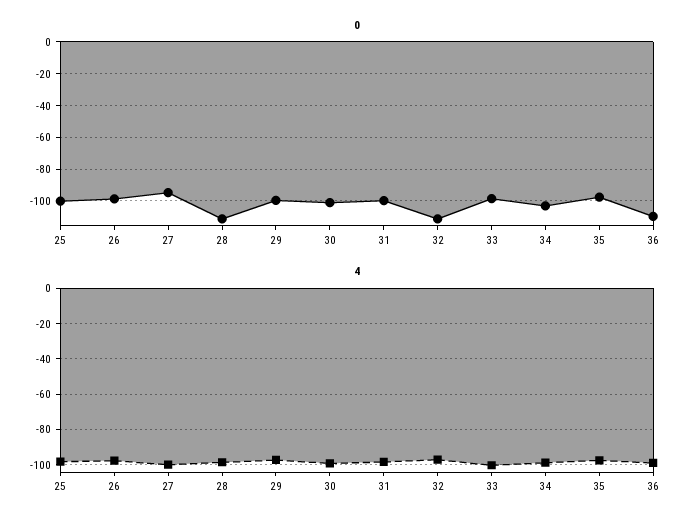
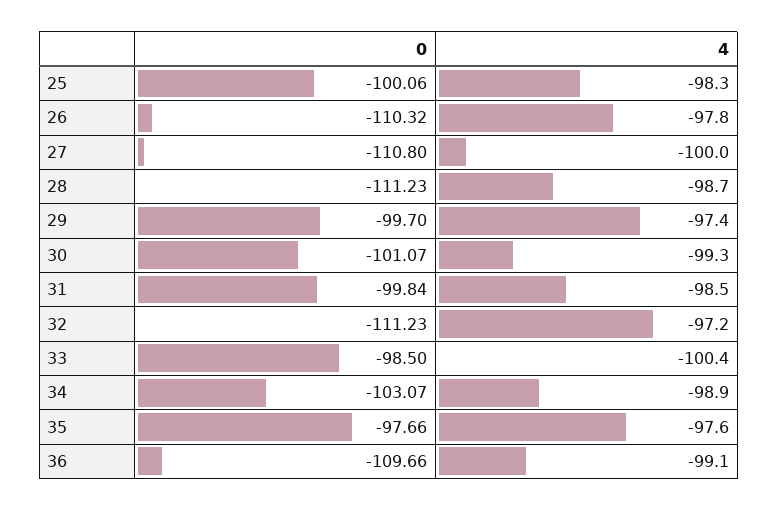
0, 26: -100 -> -110.32
0, 27: -95 -> -110.8

